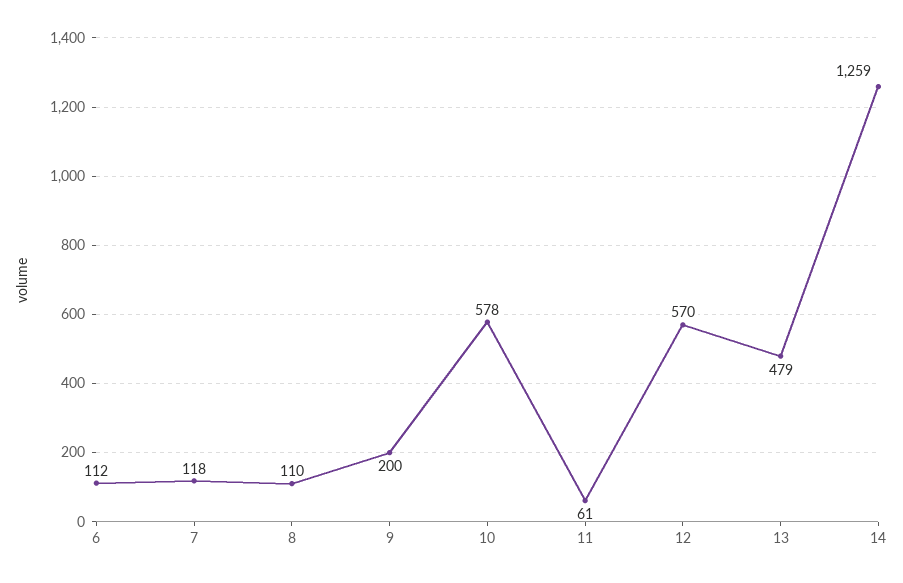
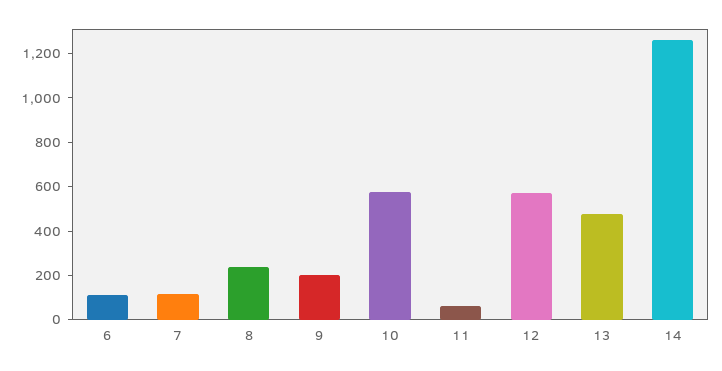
8: 110 -> 250

